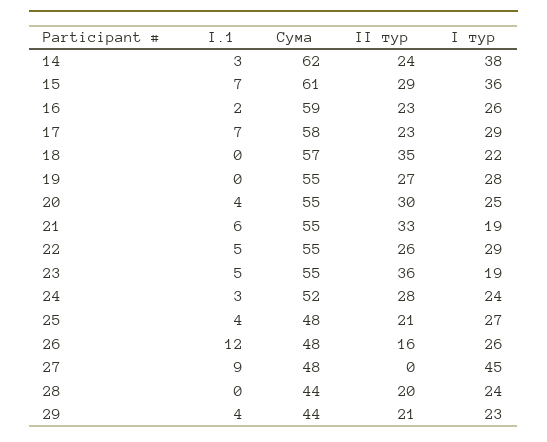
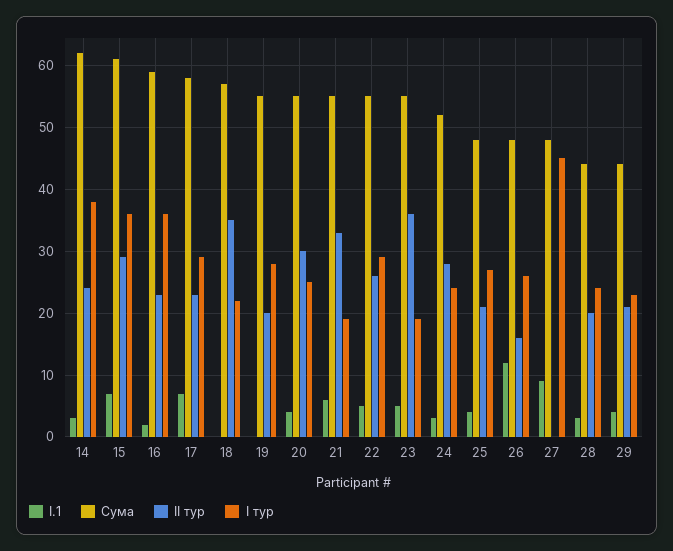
I тур, 16: 26 -> 36
II тур, 19: 27 -> 20
I.1, 28: 0 -> 3

